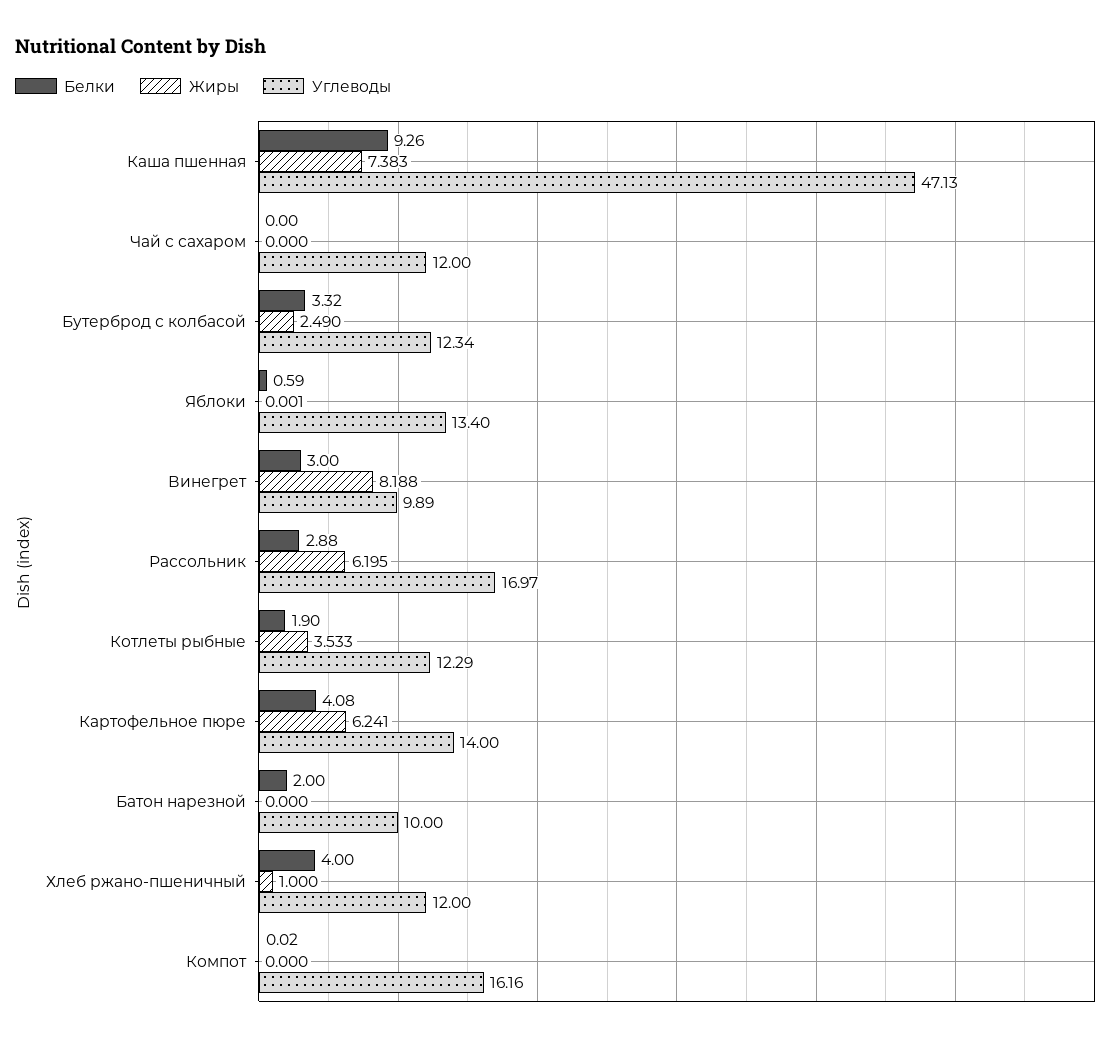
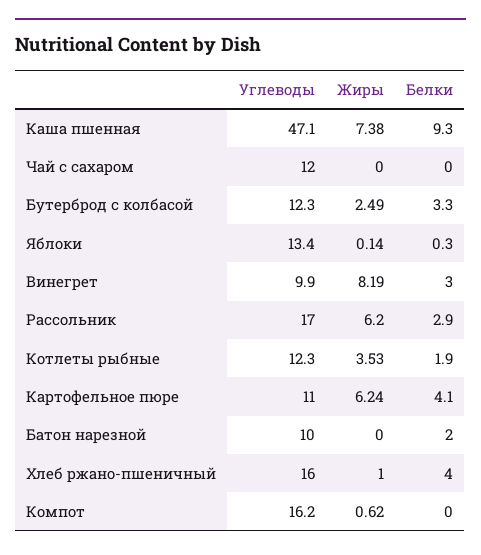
Белки, Яблоки: 0.59 -> 0.3
Жиры, Яблоки: 0.001 -> 0.14
Углеводы, Картофельное пюре: 14 -> 11
Углеводы, Хлеб ржано-пшеничный: 12 -> 16
Жиры, Компот: 0 -> 0.62

